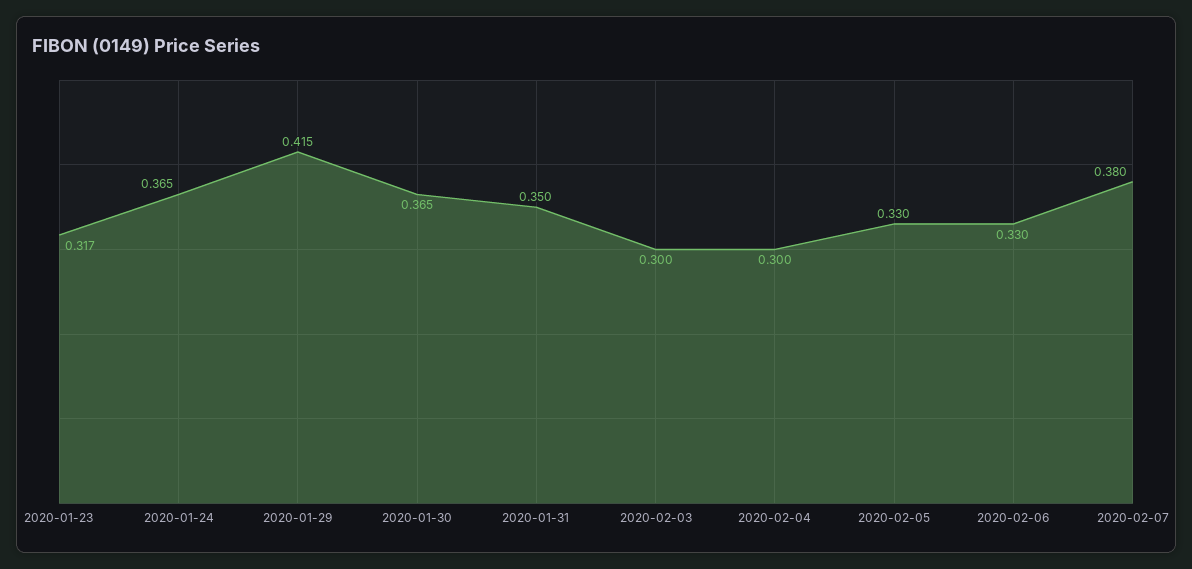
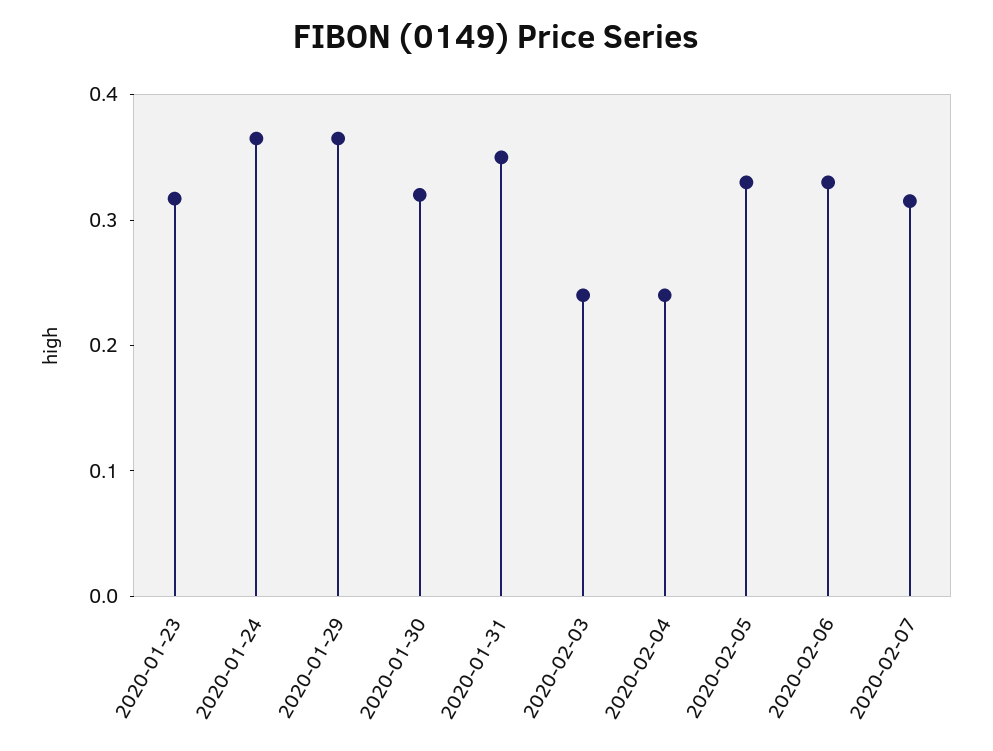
2020-01-29: 0.415 -> 0.36
2020-01-30: 0.365 -> 0.32
2020-02-03: 0.3 -> 0.24
2020-02-04: 0.3 -> 0.24
2020-02-07: 0.38 -> 0.32

